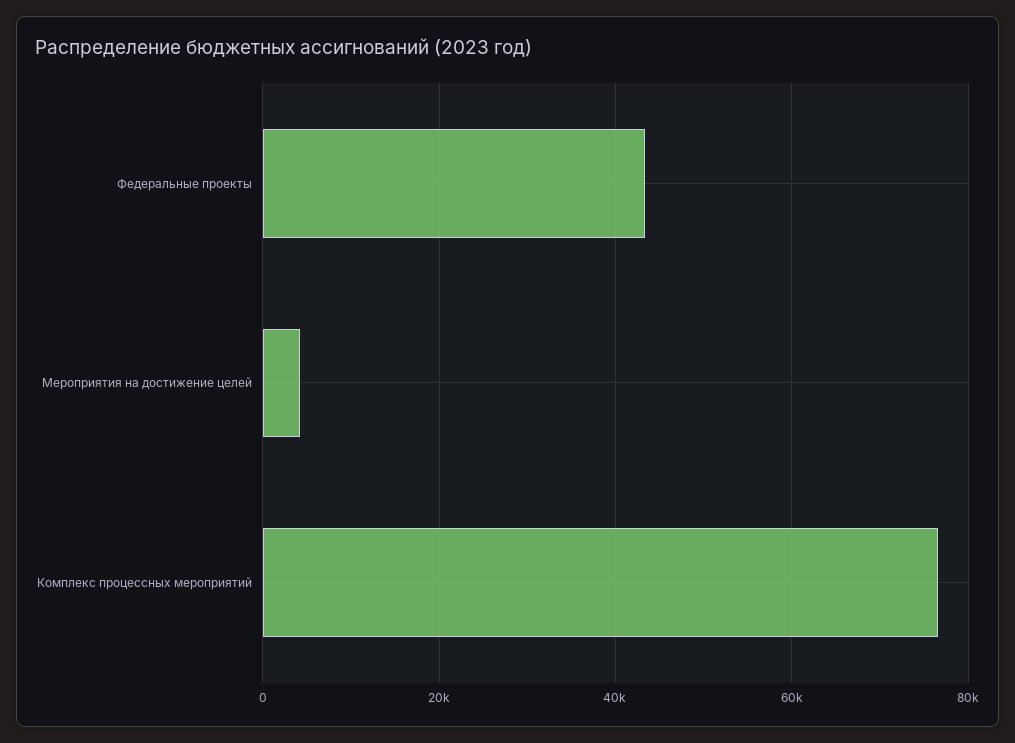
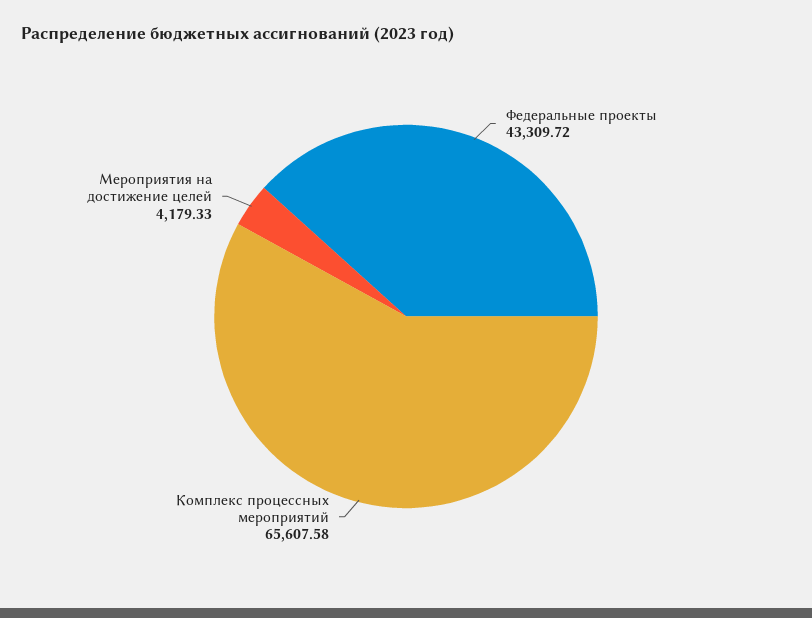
Комплекс процессных мероприятий: 76000 -> 65607.58

